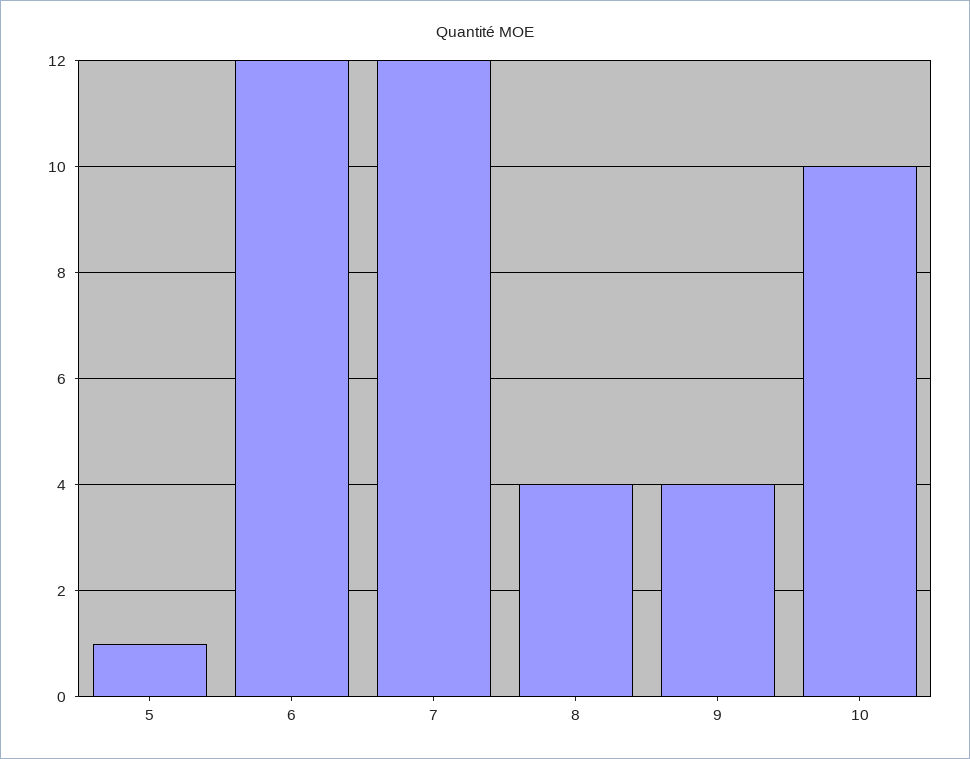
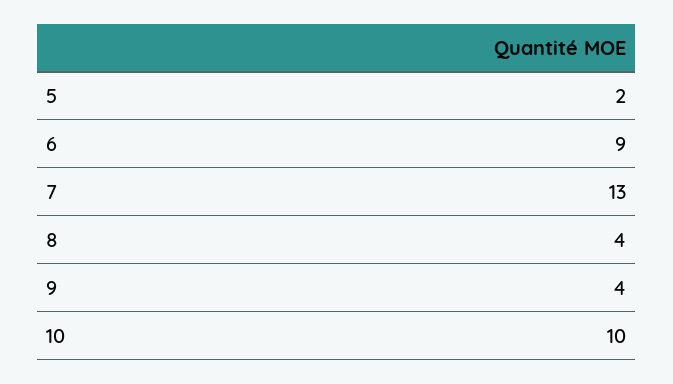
5: 1 -> 2
6: 12 -> 9
7: 12 -> 13

